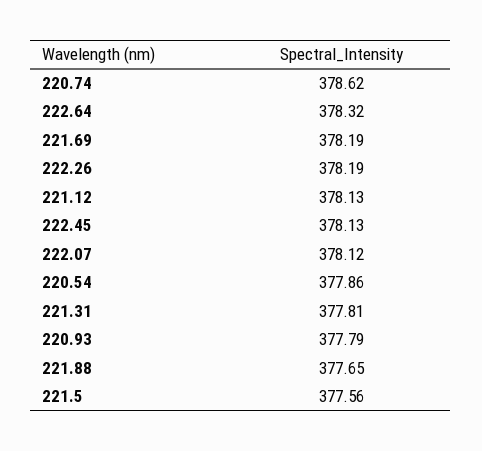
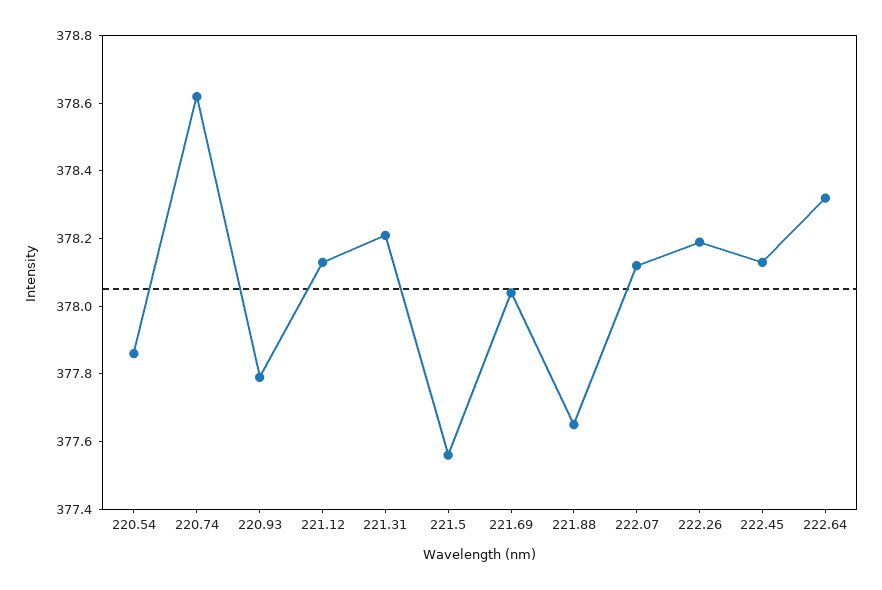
221.69: 378.19 -> 378.05
221.31: 377.81 -> 378.2

